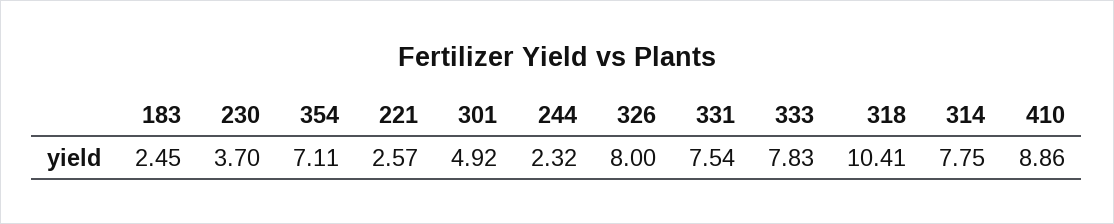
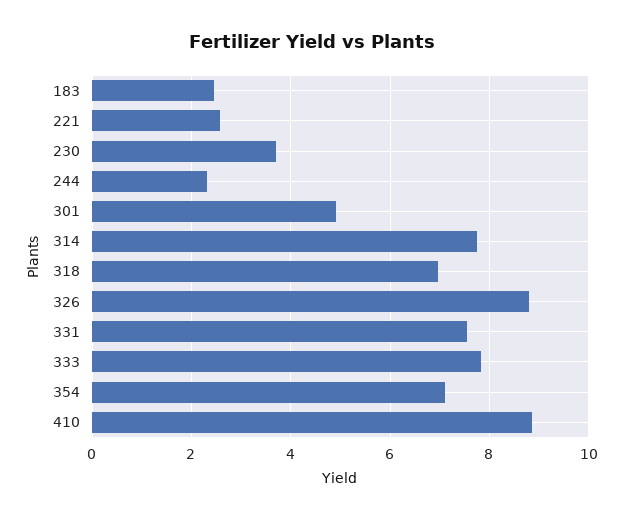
326: 8 -> 8.8
318: 10.41 -> 7

